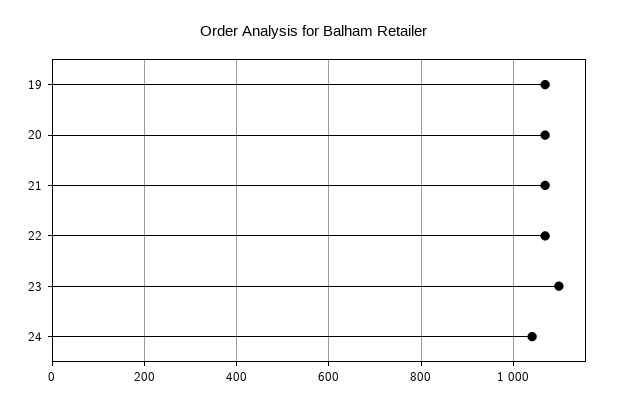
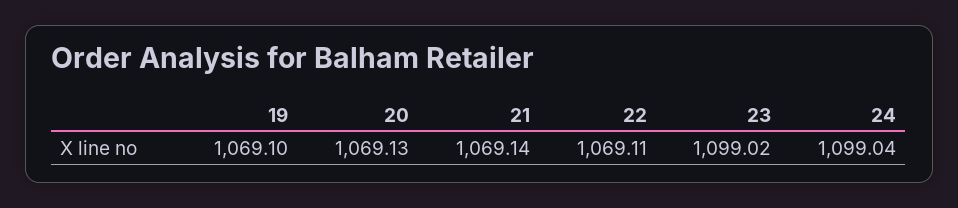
24: 1040 -> 1099.04

